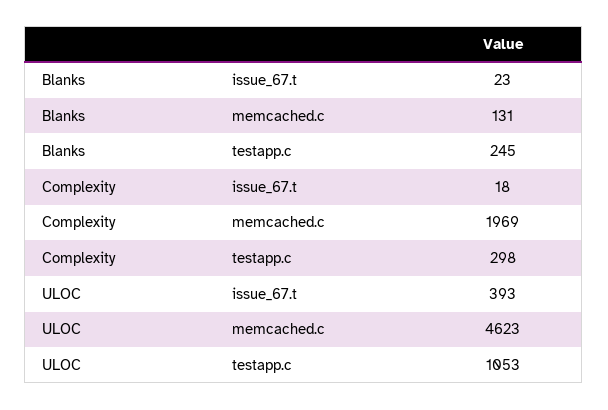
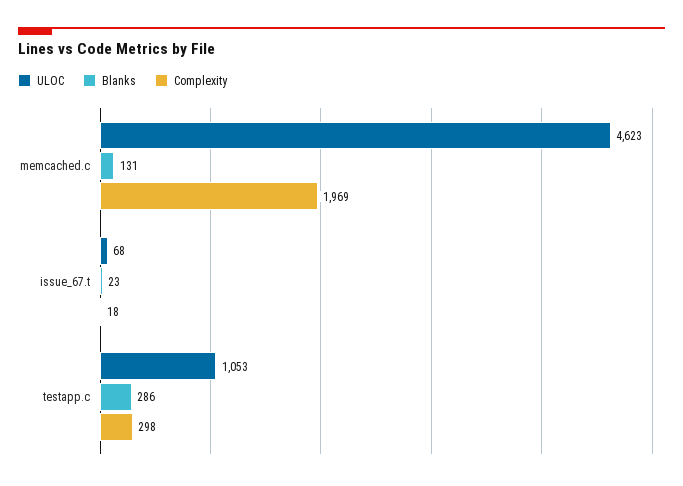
Blanks, testapp.c: 245 -> 286
ULOC, issue_67.t: 393 -> 68

